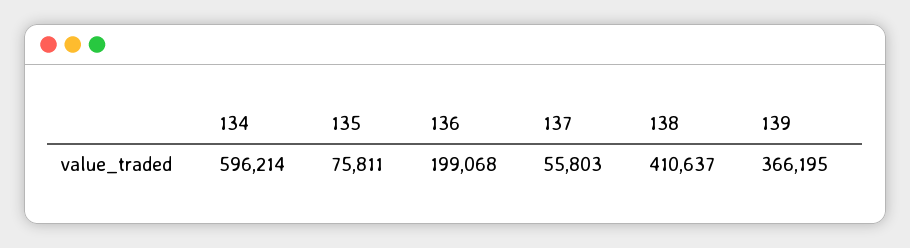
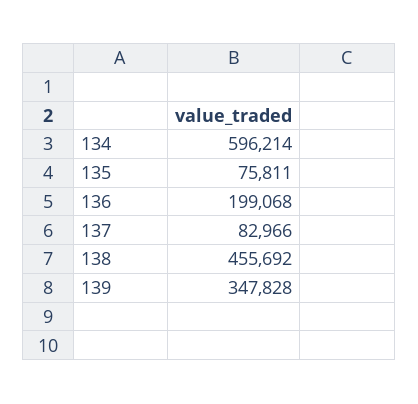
137: 55803 -> 82966
138: 410637 -> 455692
139: 366195 -> 347828

